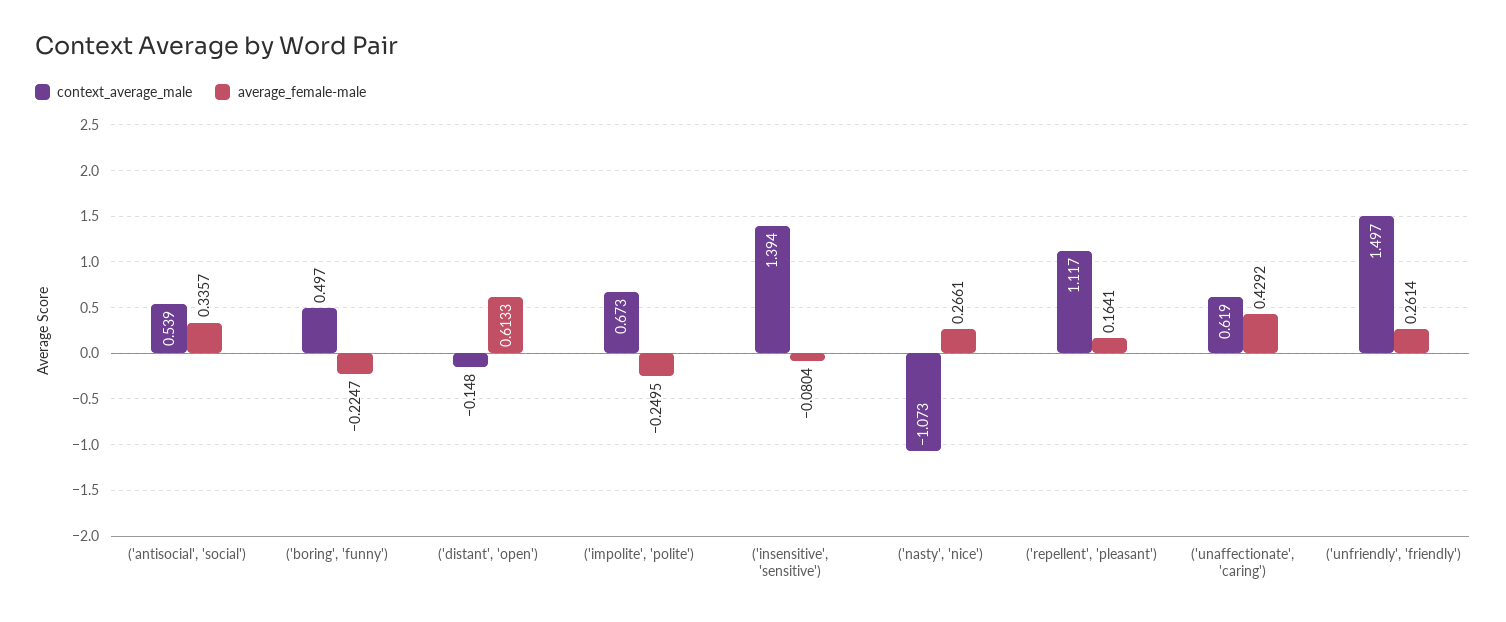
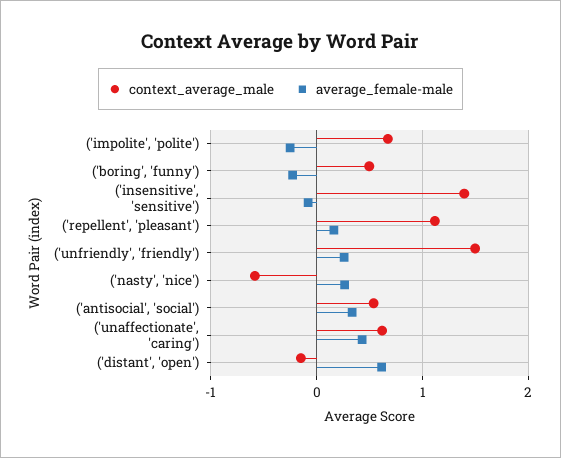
context_average_male, ('nasty', 'nice'): -1.073 -> -0.6

